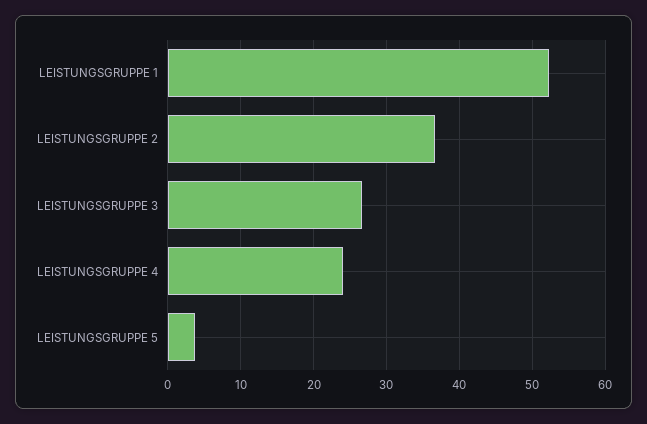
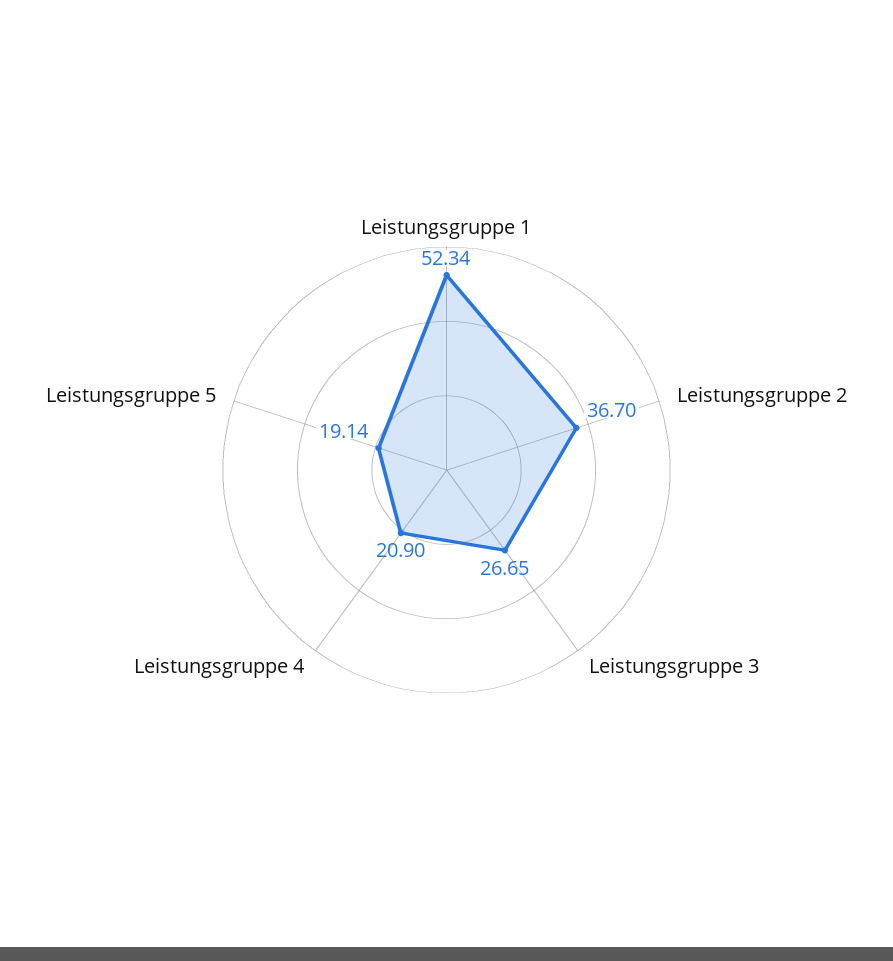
LEISTUNGSGRUPPE 4: 24 -> 20.9
LEISTUNGSGRUPPE 5: 4 -> 19.14

